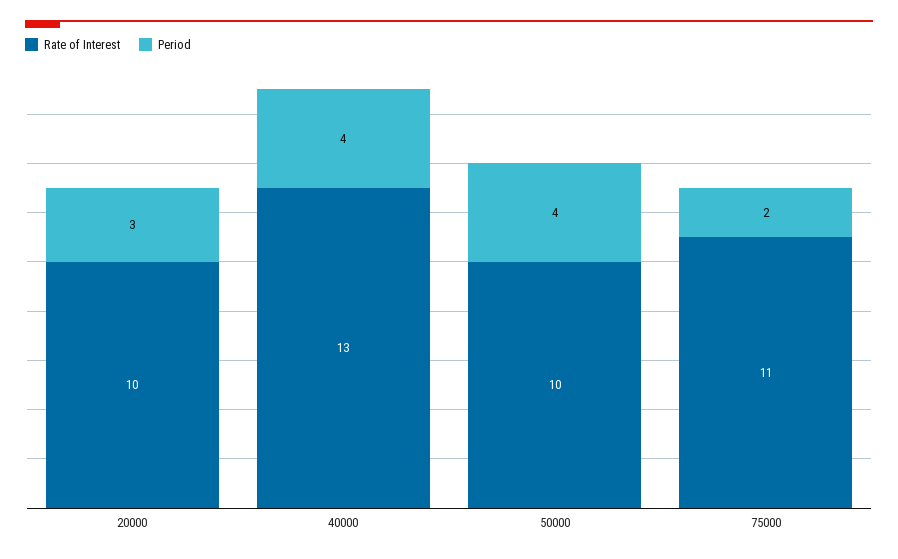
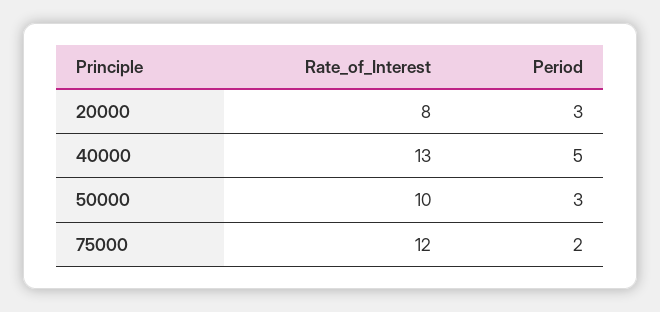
Rate of Interest, 20000: 10 -> 8
Period, 40000: 4 -> 5
Period, 50000: 4 -> 3
Rate of Interest, 75000: 11 -> 12

